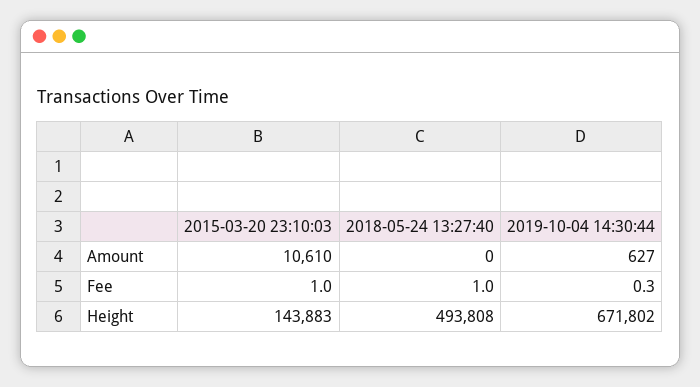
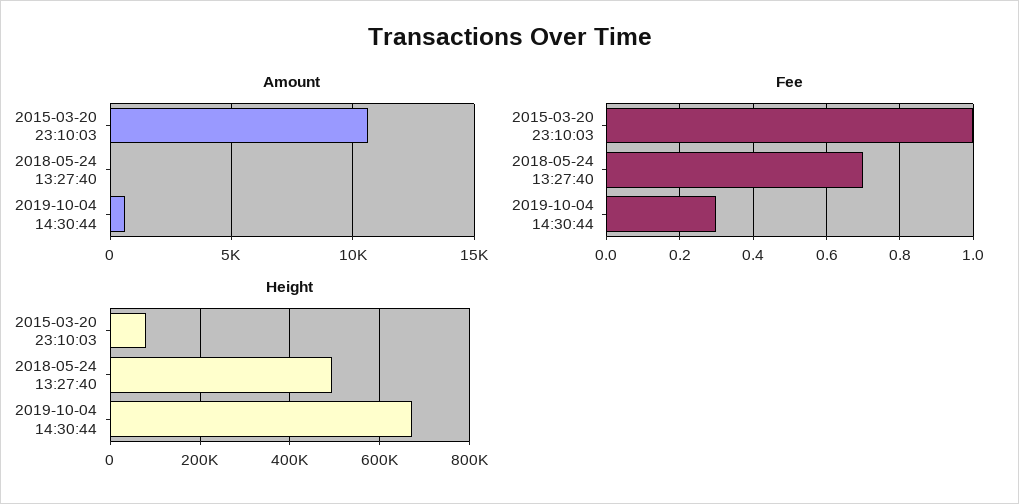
Fee, 2018-05-24 13:27:40: 1 -> 0.7
Height, 2015-03-20 23:10:03: 143883 -> 80000

